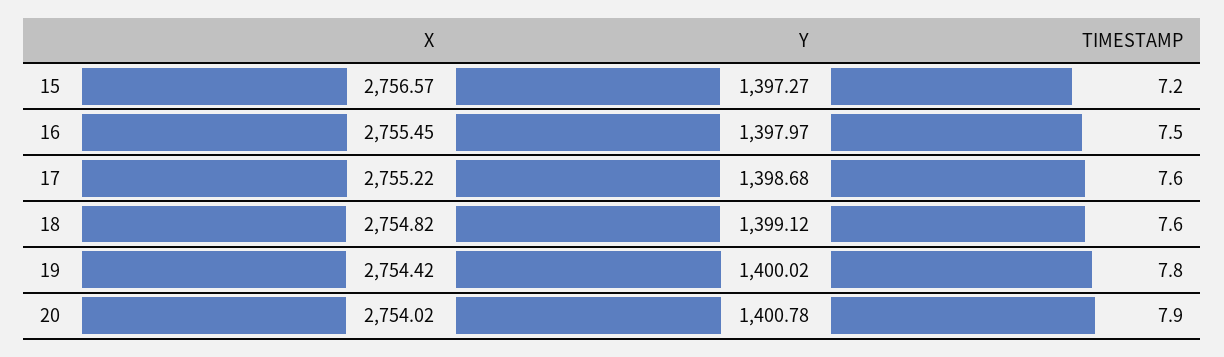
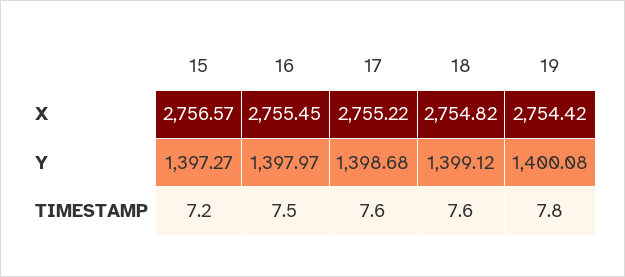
Y, 19: 1400.02 -> 1400.08
X, 20: 2754.02 -> none
Y, 20: 1400.78 -> none
TIMESTAMP, 20: 7.9 -> none

